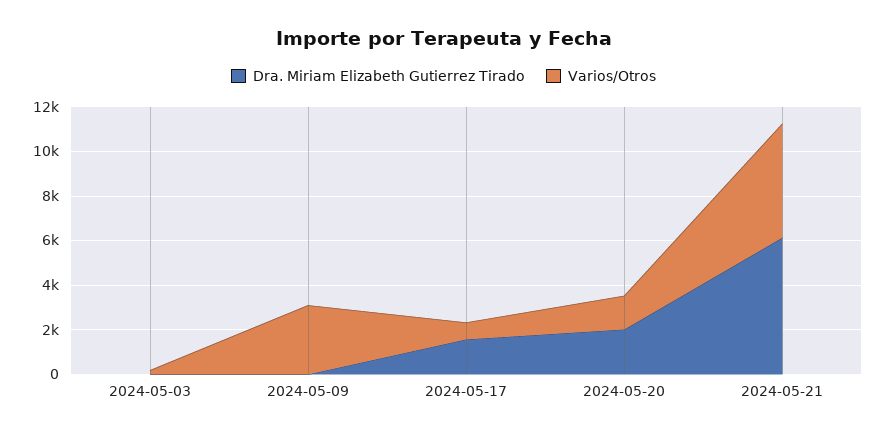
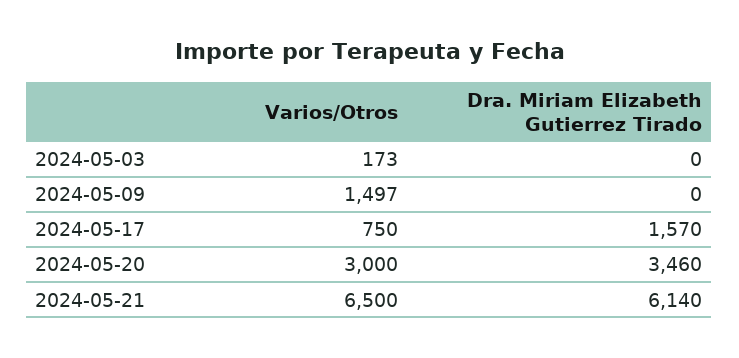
Varios/Otros, 2024-05-09: 3000 -> 1497
Dra. Miriam Elizabeth Gutierrez Tirado, 2024-05-20: 2000 -> 3460
Varios/Otros, 2024-05-20: 1500 -> 3000
Varios/Otros, 2024-05-21: 5000 -> 6500

